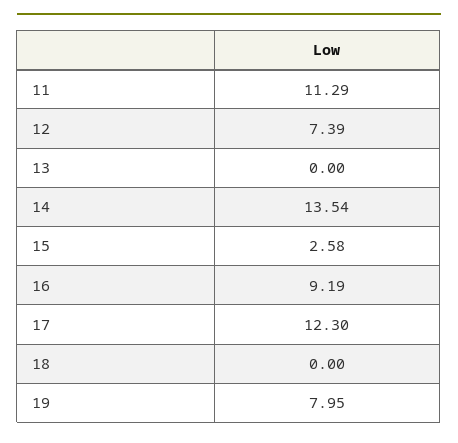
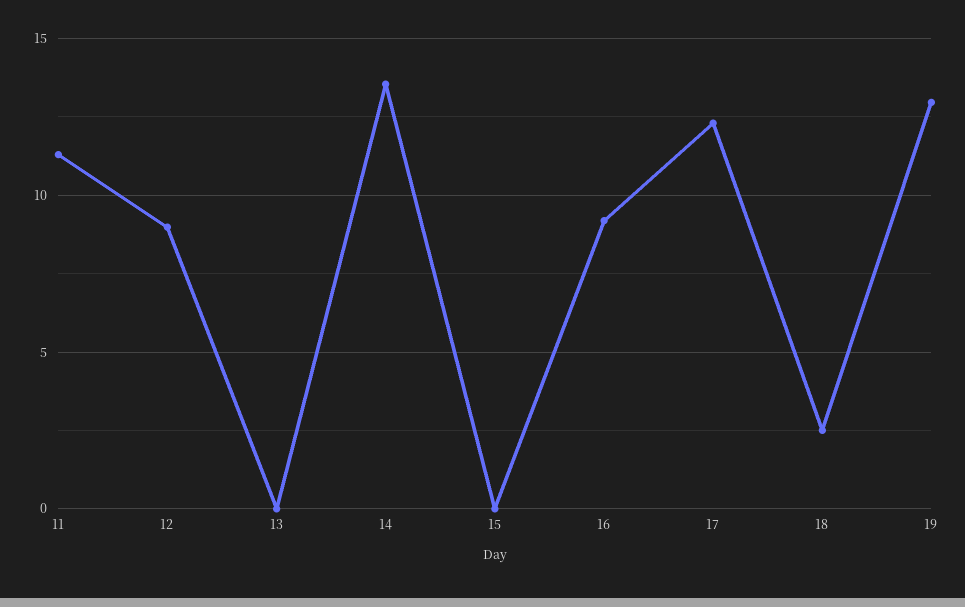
12: 7.39 -> 9
15: 2.58 -> 0
18: 0 -> 2.5
19: 7.95 -> 13

